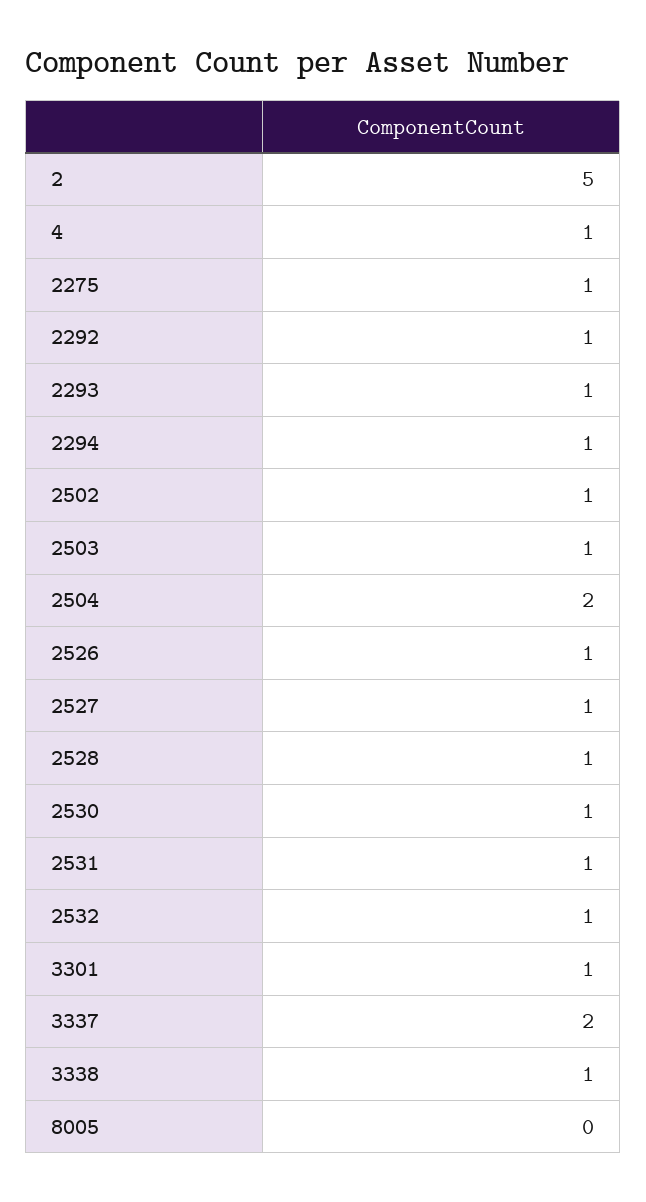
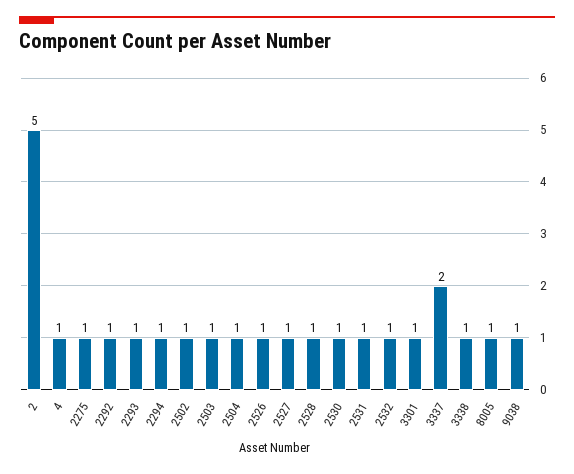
2504: 2 -> 1
8005: 0 -> 1
9038: none -> 1

